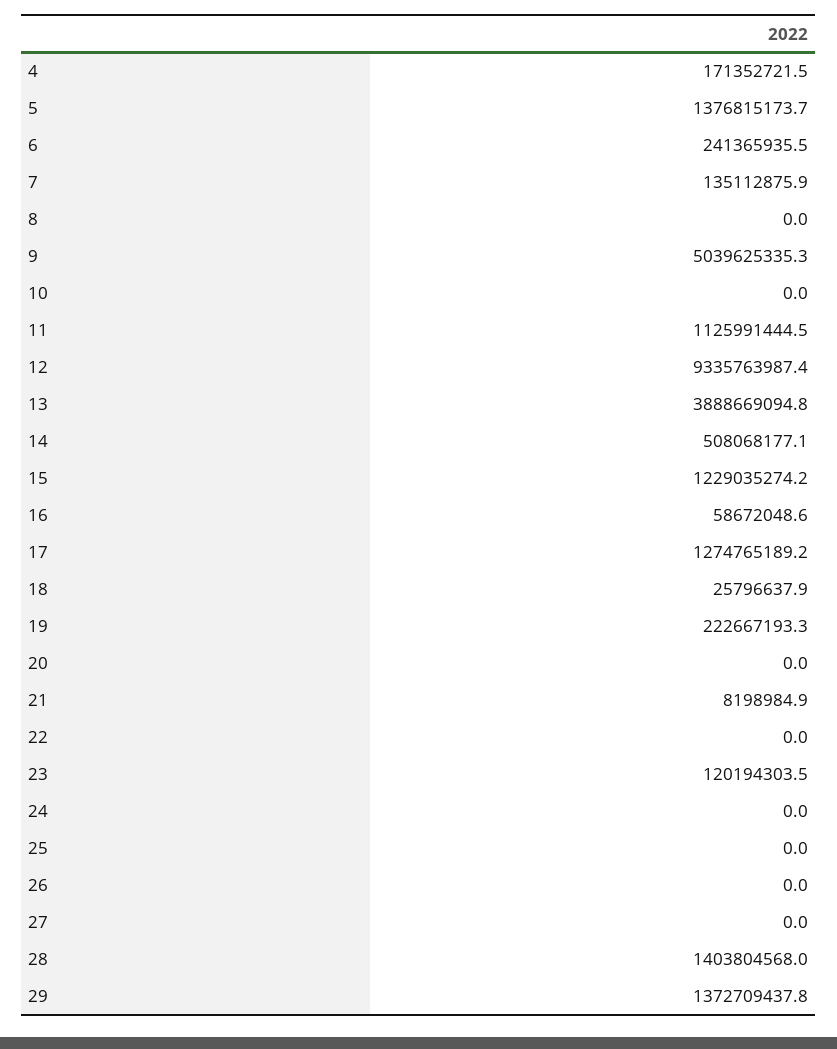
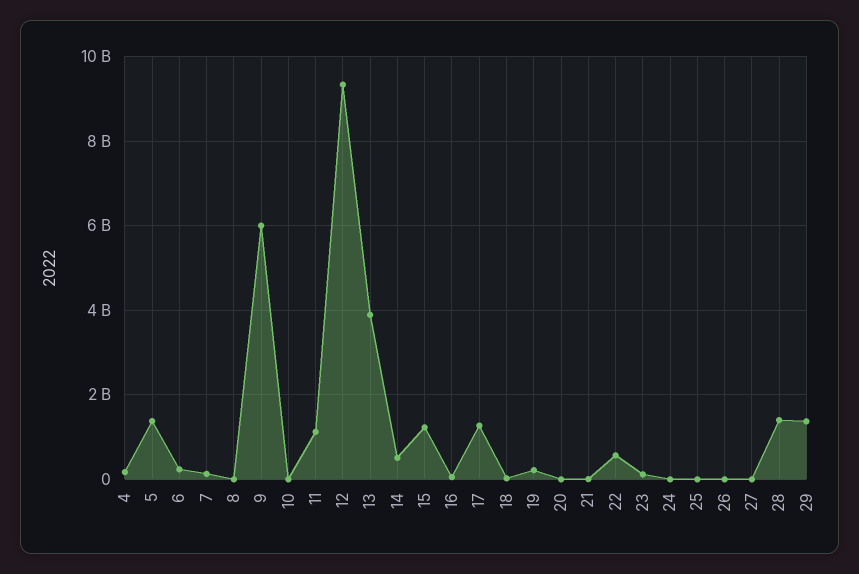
9: 5039625335.3 -> 6000000000
22: 0 -> 600000000

